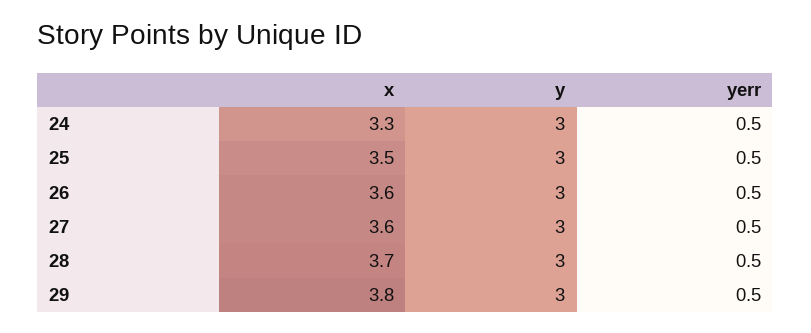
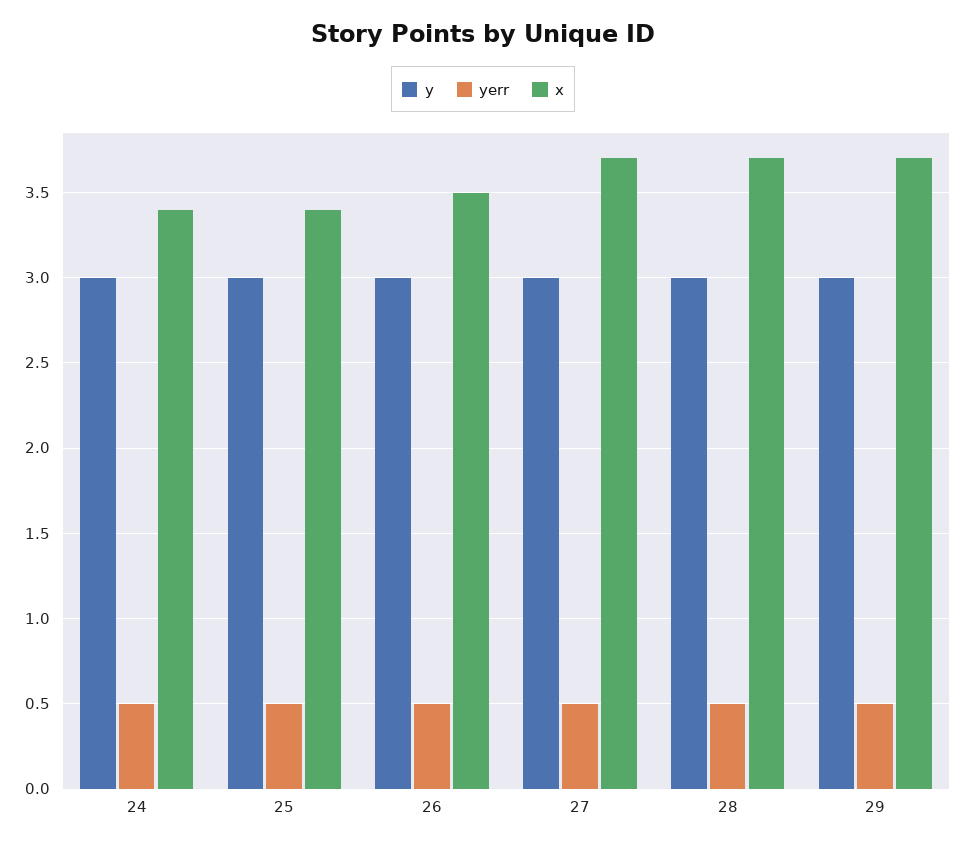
x, 24: 3.3 -> 3.4
x, 25: 3.5 -> 3.4
x, 26: 3.6 -> 3.5
x, 27: 3.6 -> 3.7
x, 29: 3.8 -> 3.7

